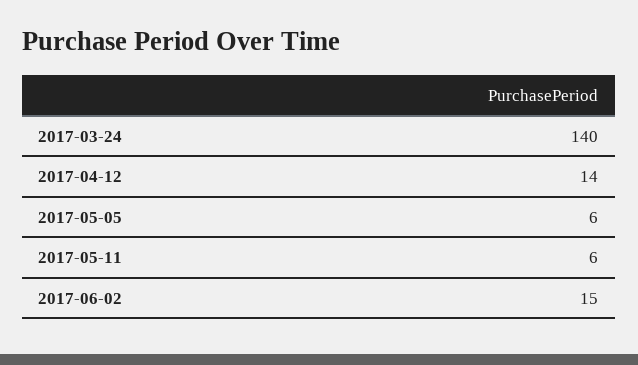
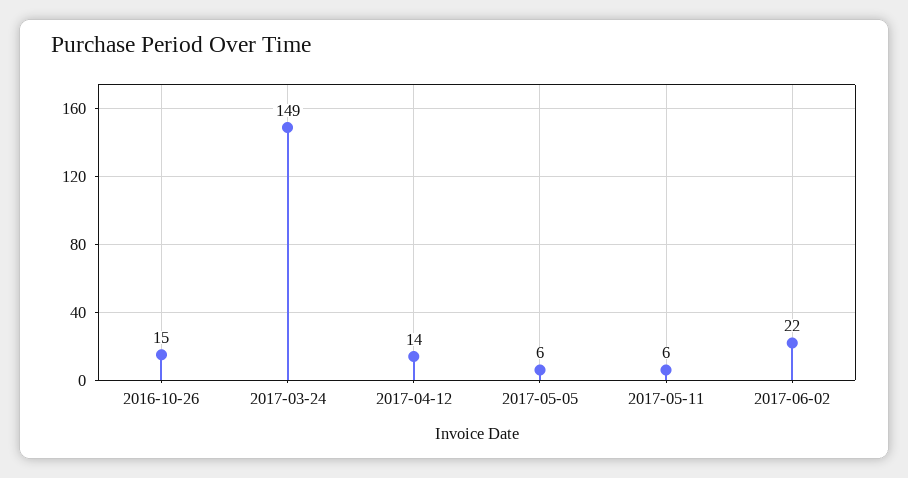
2017-03-24: 140 -> 149
2017-06-02: 15 -> 22
2016-10-26: none -> 15

